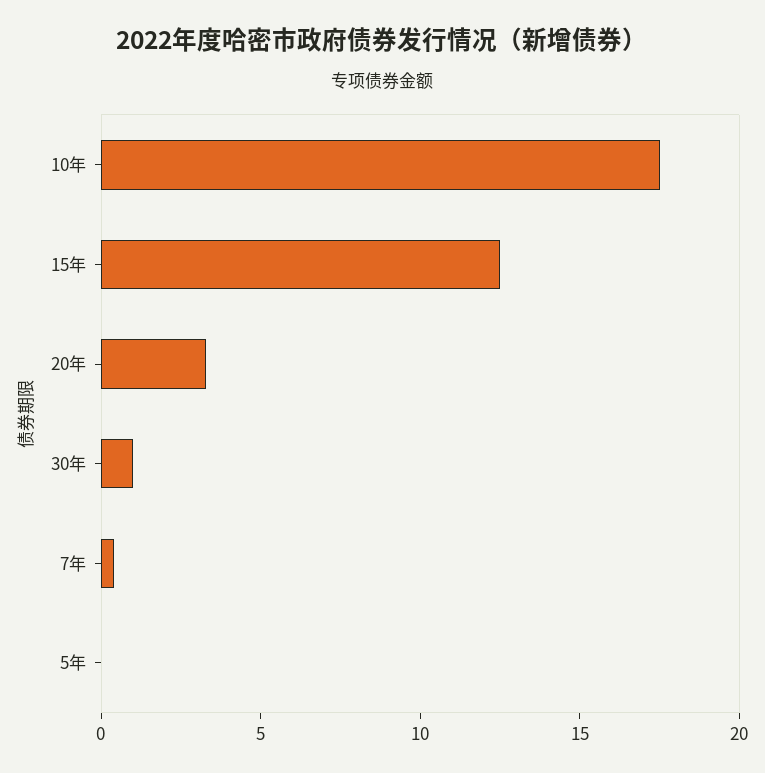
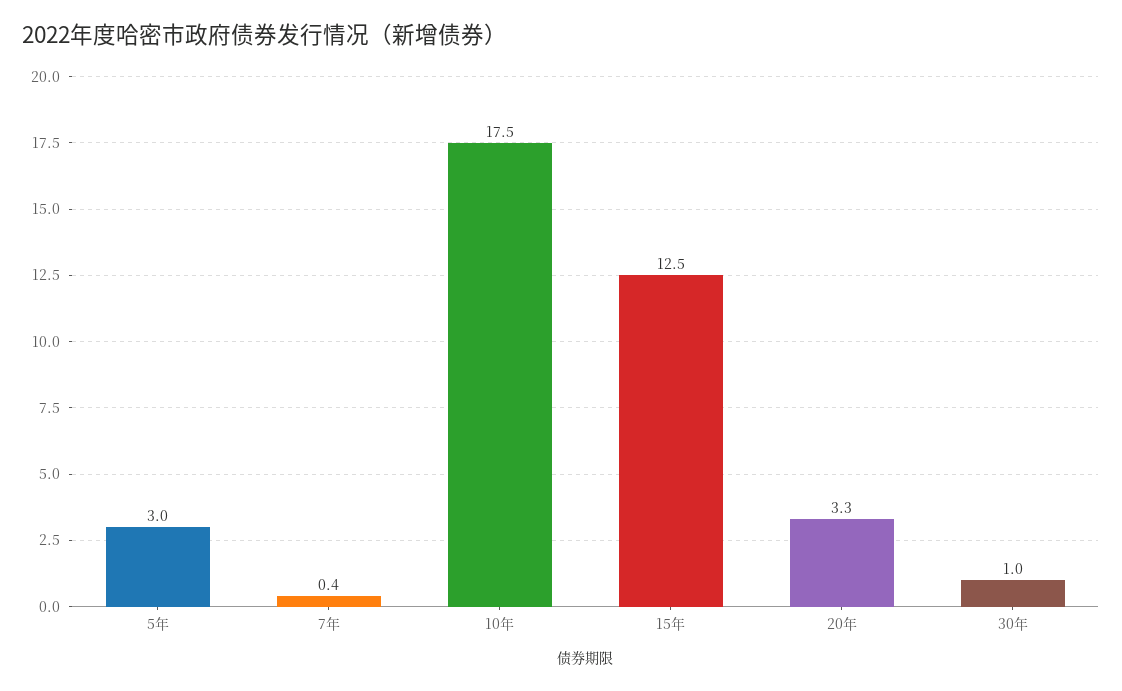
5年: 0 -> 3

